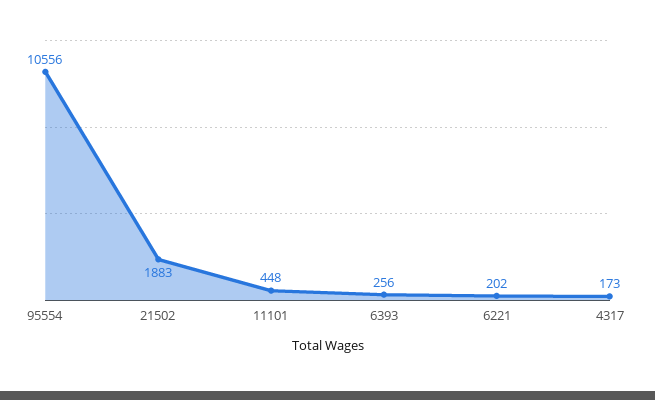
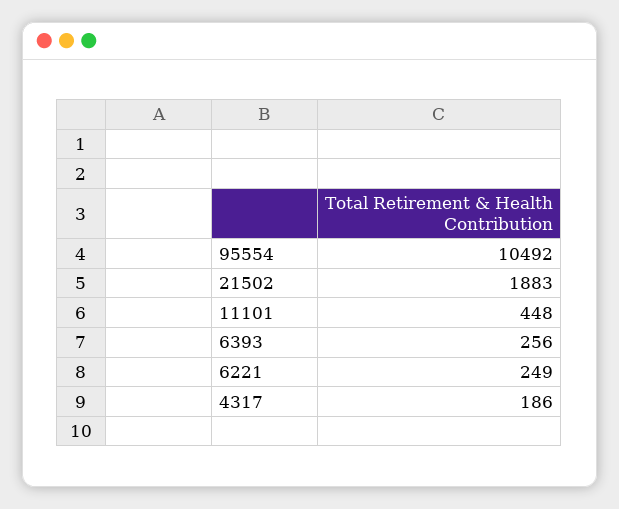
95554: 10556 -> 10492
6221: 202 -> 249
4317: 173 -> 186

